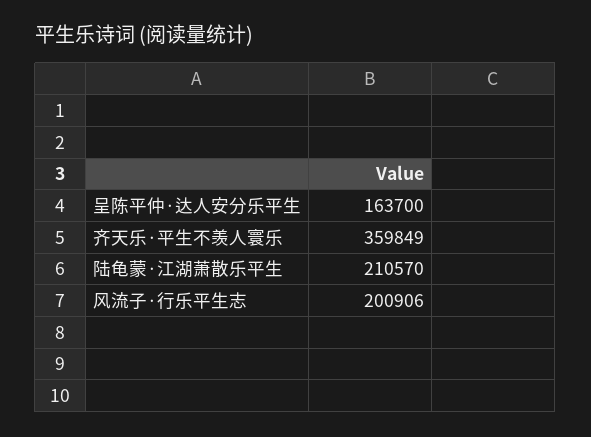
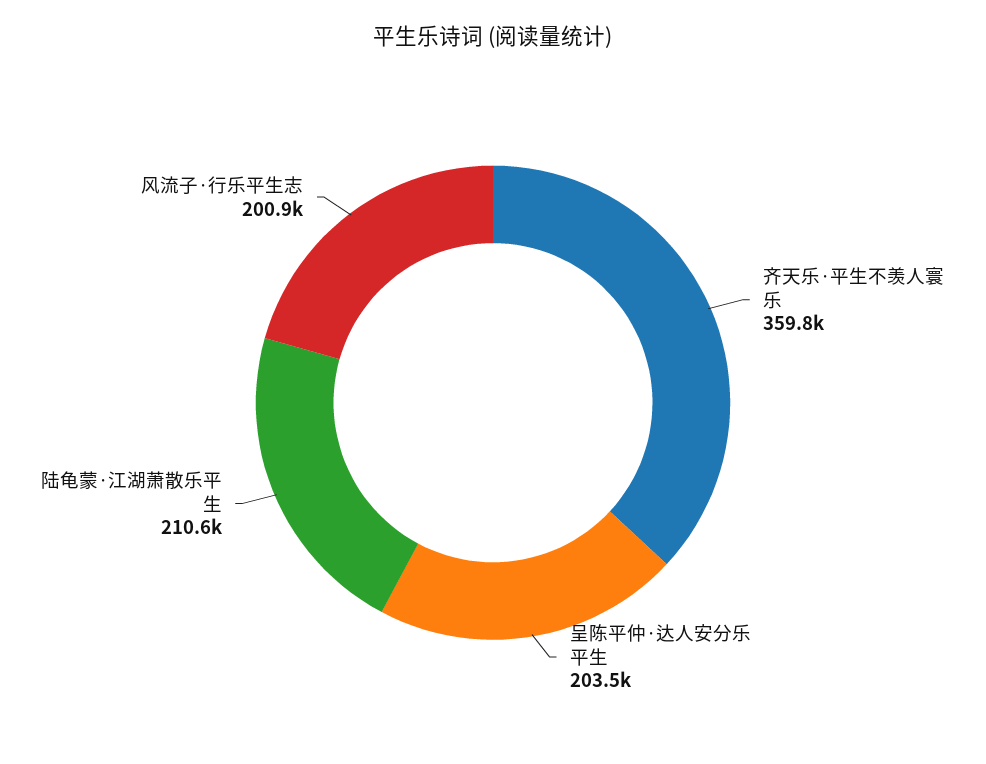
呈陈平仲·达人安分乐平生: 163700 -> 203500

